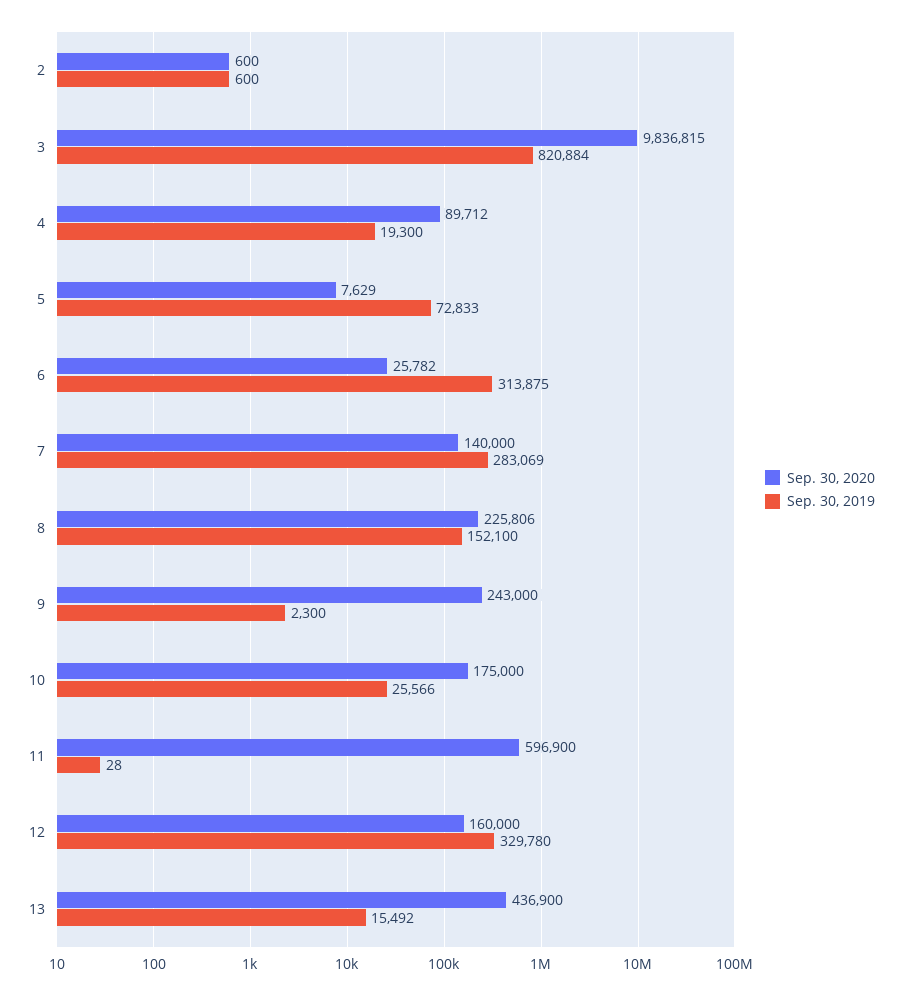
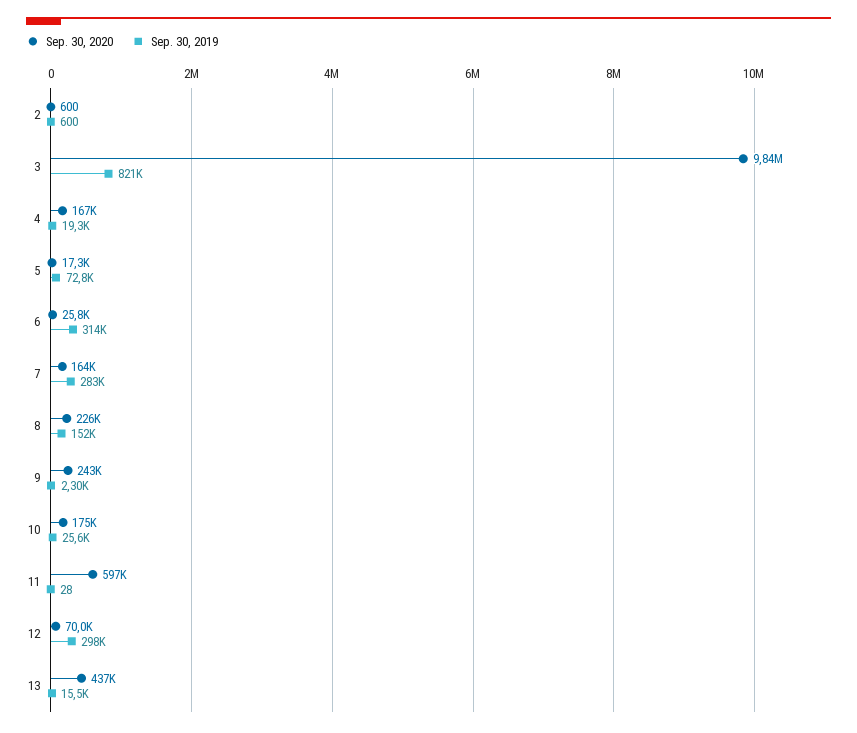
Sep. 30, 2020, 4: 89712 -> 167000
Sep. 30, 2020, 5: 7629 -> 17300
Sep. 30, 2020, 7: 140000 -> 164000
Sep. 30, 2020, 12: 160000 -> 70000
Sep. 30, 2019, 12: 329780 -> 298000

